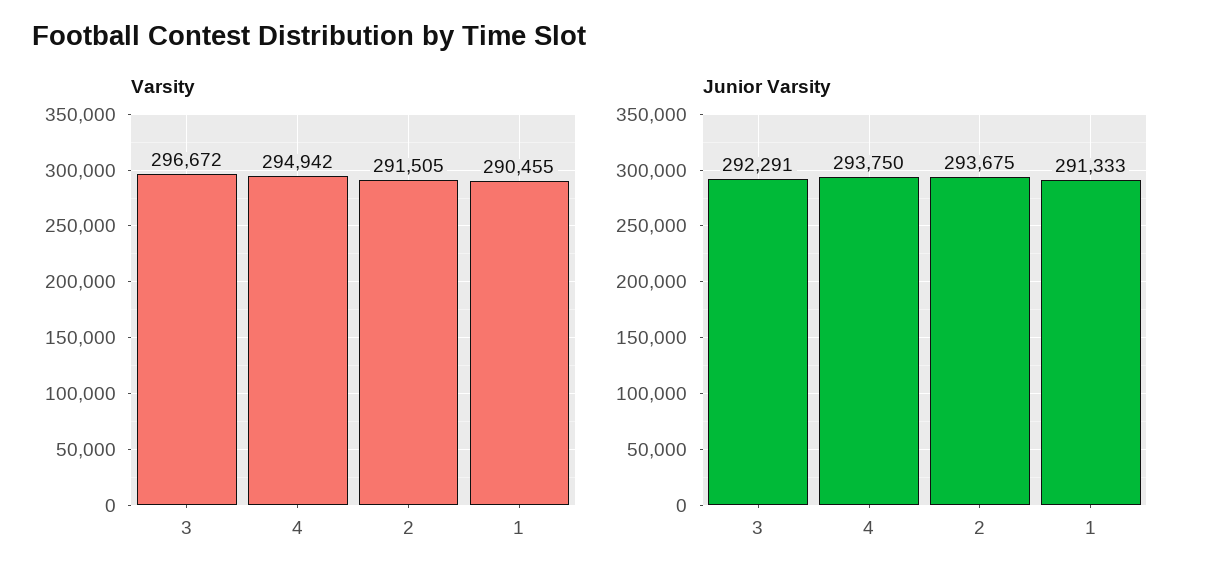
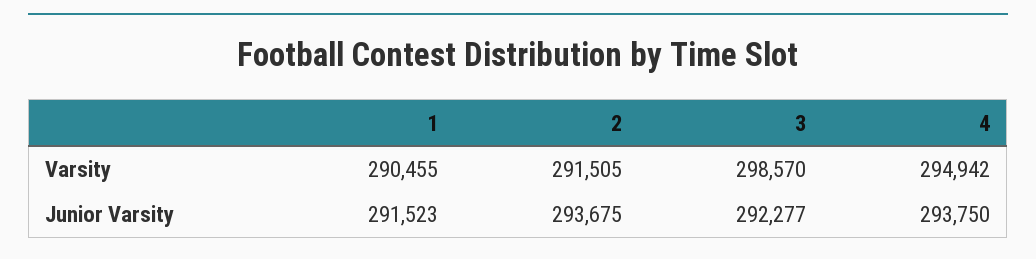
Varsity, 3: 296672 -> 298570
Junior Varsity, 3: 292291 -> 292277
Junior Varsity, 1: 291333 -> 291523

